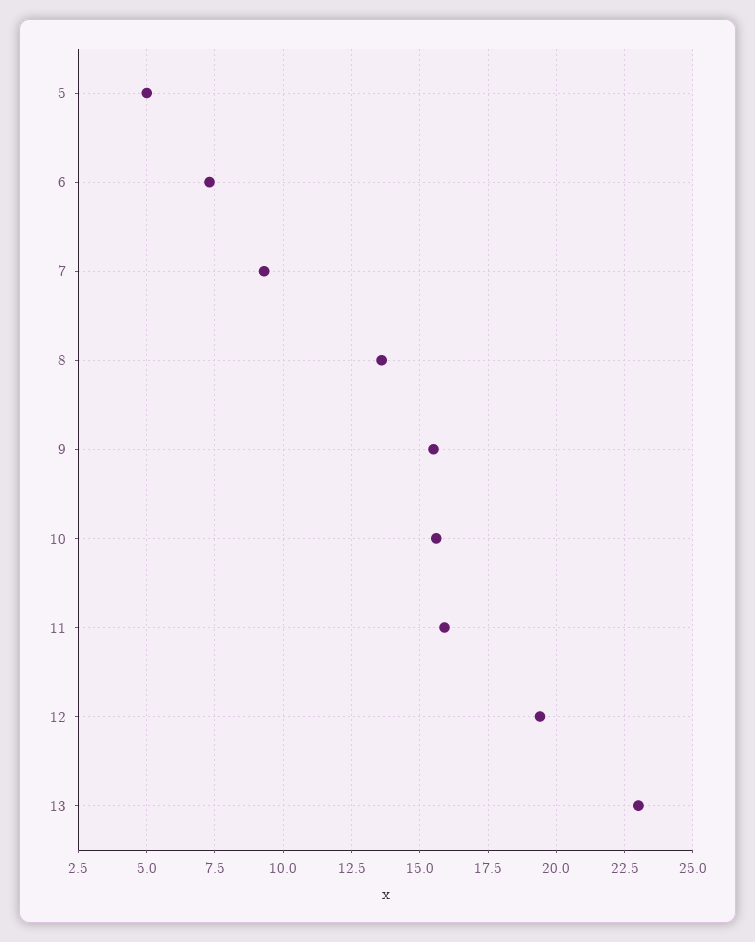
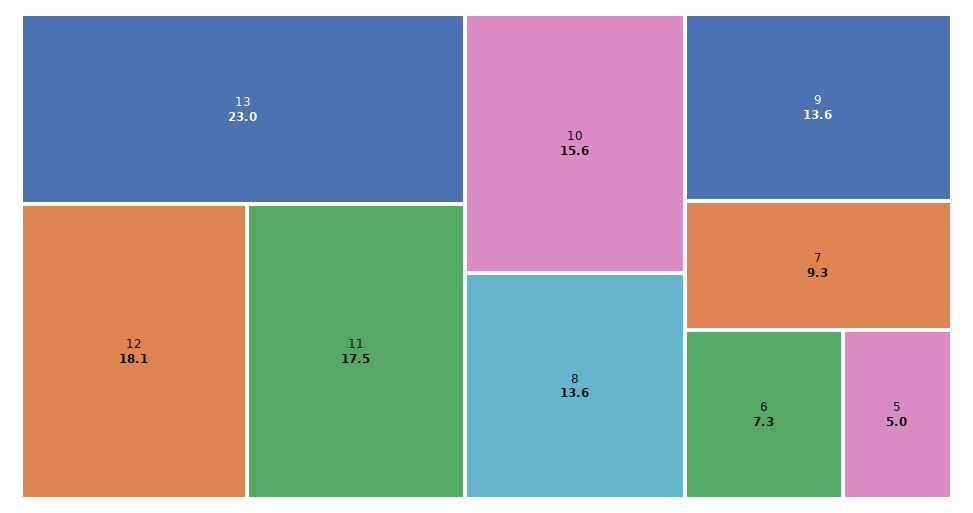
9: 15.5 -> 13.6
11: 16 -> 17.5
12: 19.5 -> 18.1

